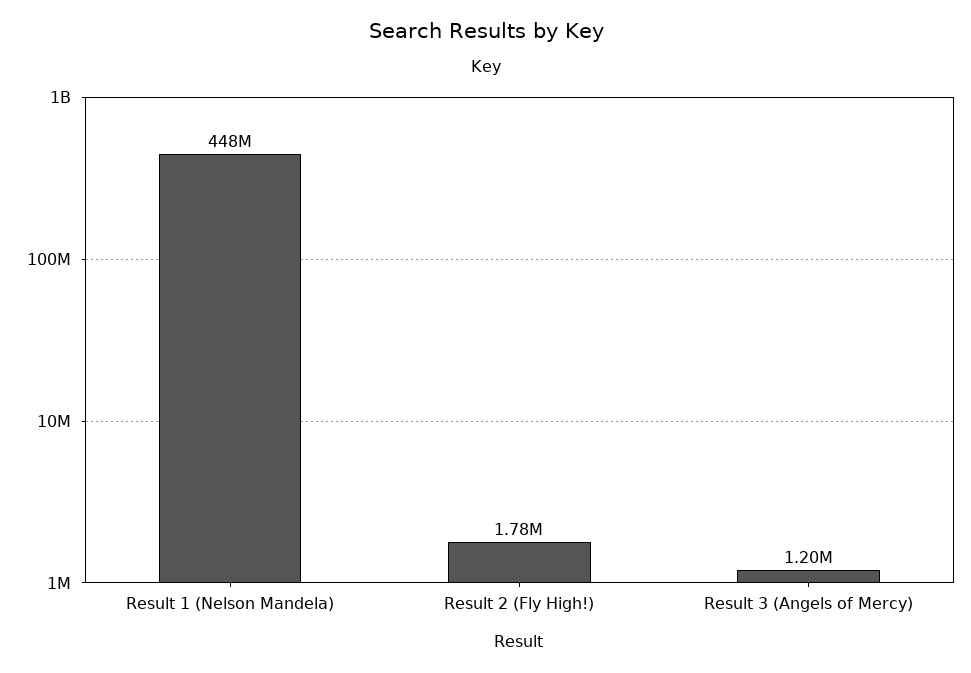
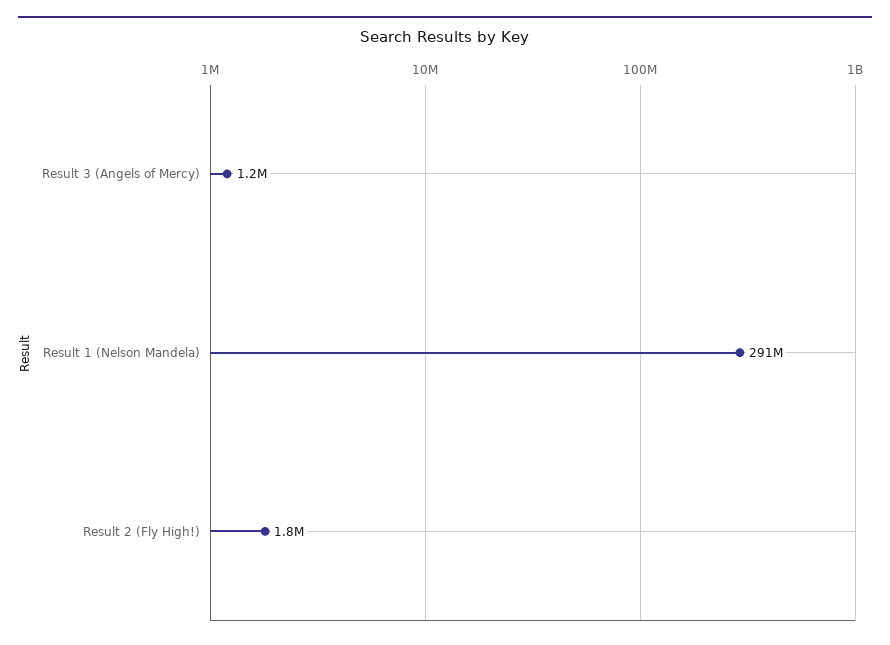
Result 1 (Nelson Mandela): 448000000 -> 291000000

